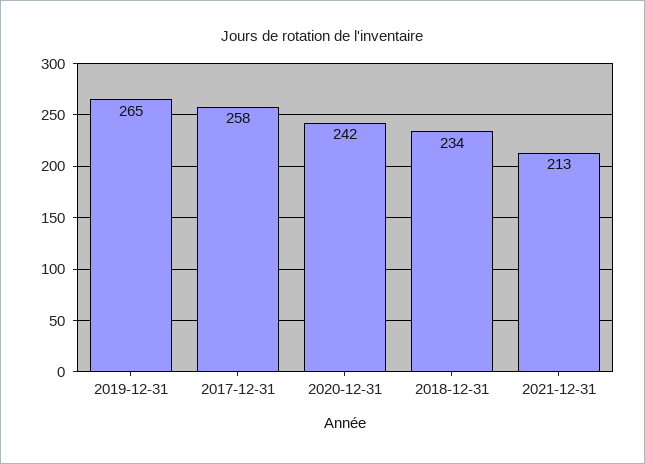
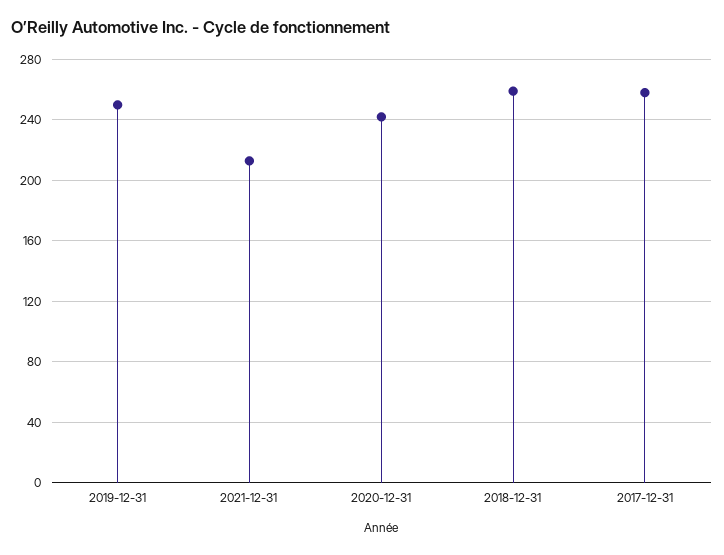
2019-12-31: 265 -> 250
2018-12-31: 234 -> 260

